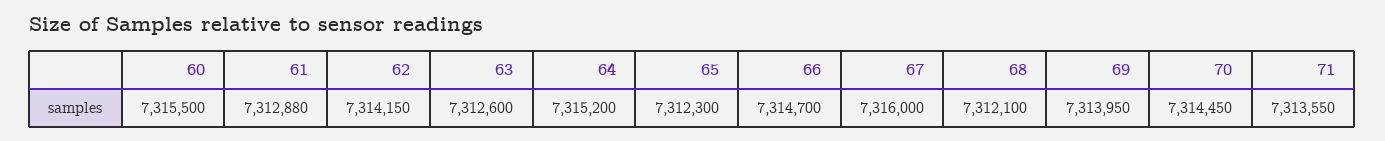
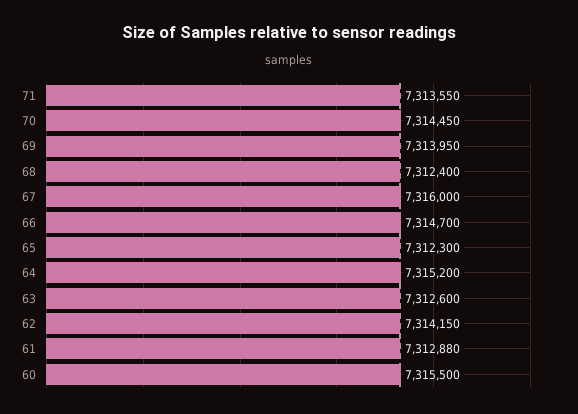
68: 7312100 -> 7312400

